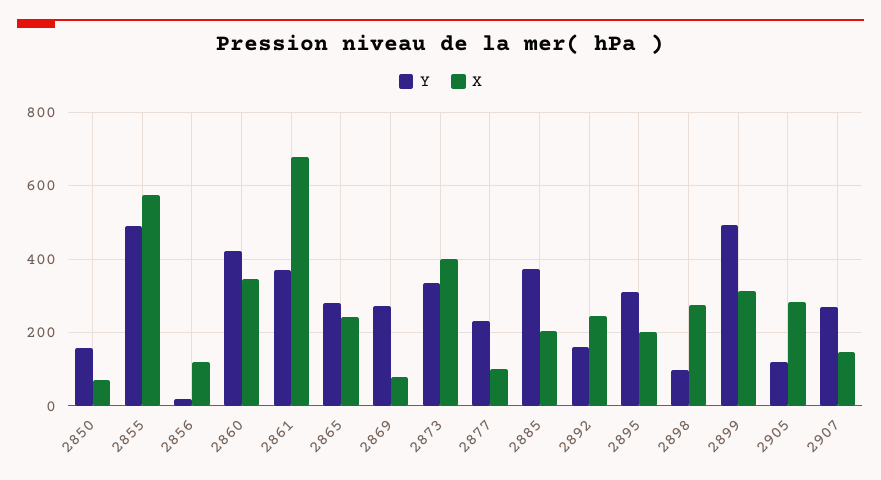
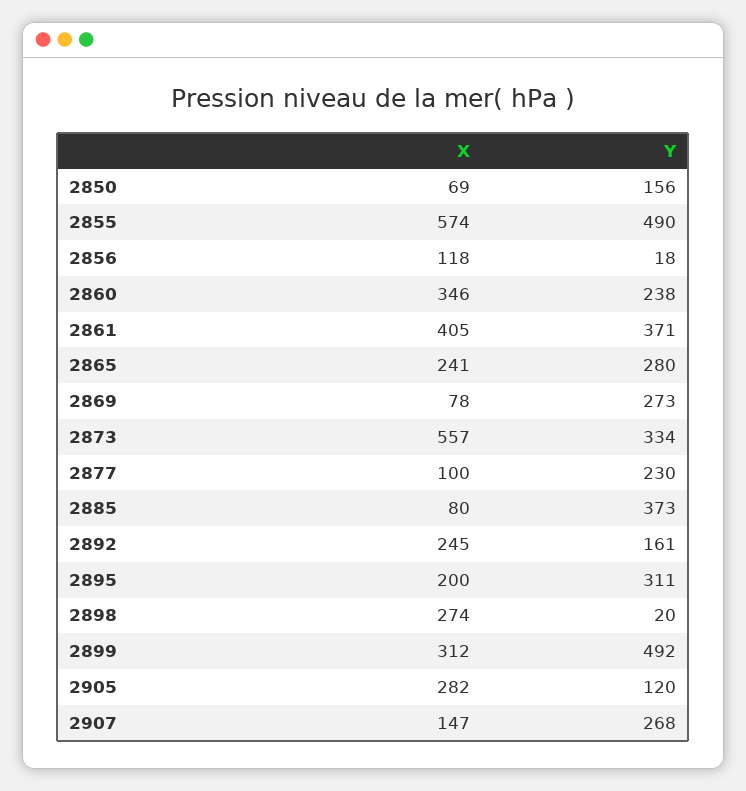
Y, 2860: 420 -> 238
X, 2861: 680 -> 405
X, 2873: 400 -> 557
X, 2885: 200 -> 80
Y, 2898: 100 -> 20

